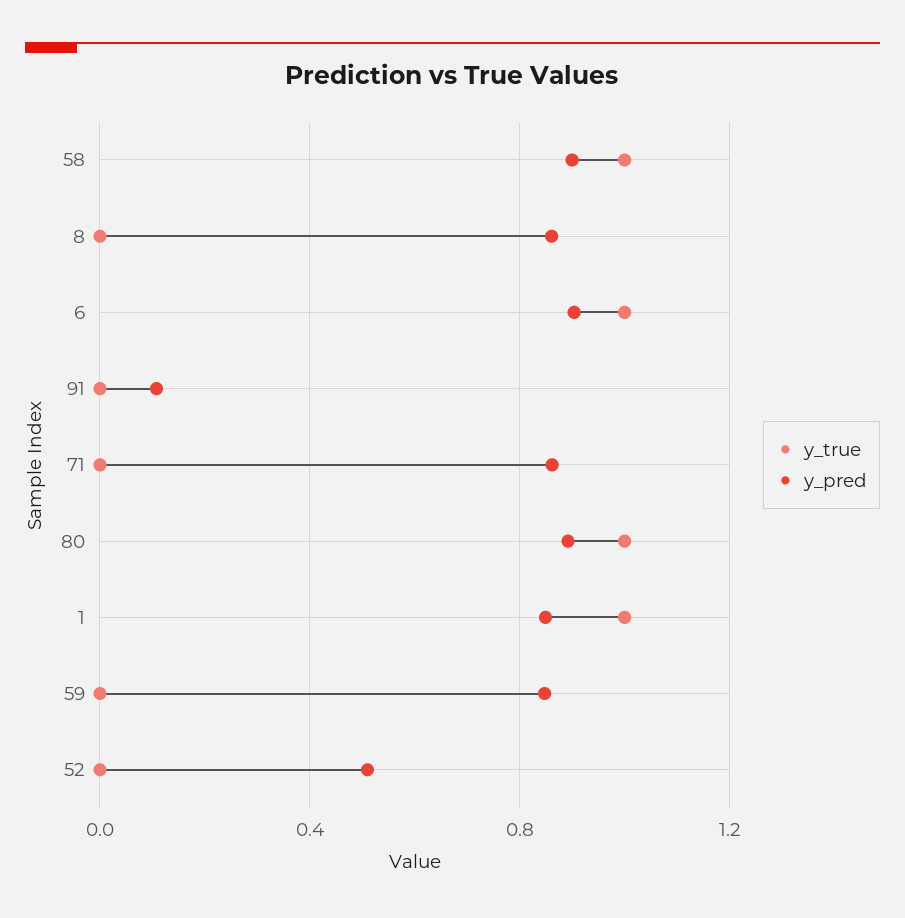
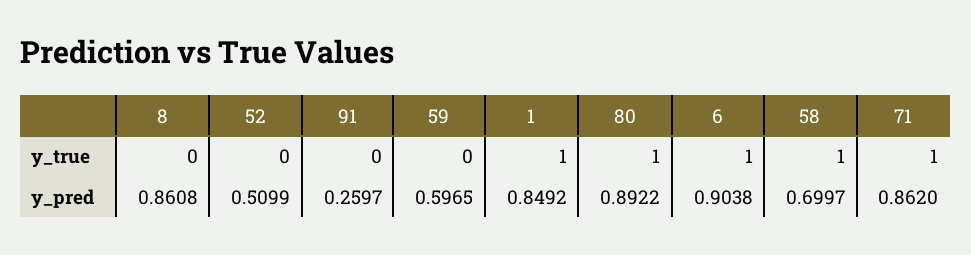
y_pred, 58: 0.9 -> 0.6997
y_pred, 91: 0.1 -> 0.2597
y_true, 71: 0 -> 1
y_pred, 59: 0.85 -> 0.5965

